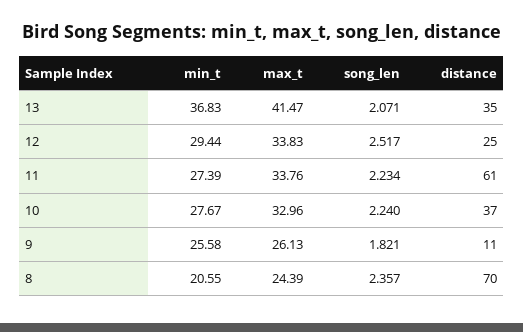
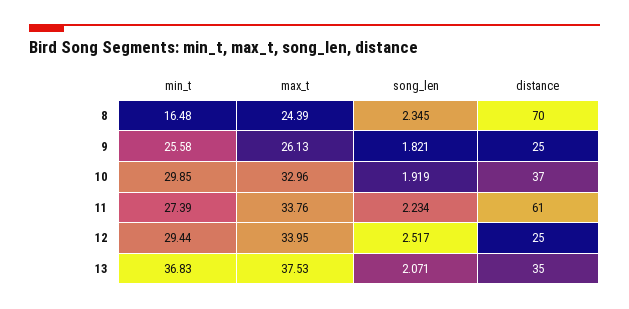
max_t, 13: 41.47 -> 37.53
max_t, 12: 33.83 -> 33.95
min_t, 10: 27.67 -> 29.85
song_len, 10: 2.24 -> 1.919
distance, 9: 11 -> 25
min_t, 8: 20.55 -> 16.48
song_len, 8: 2.357 -> 2.345

